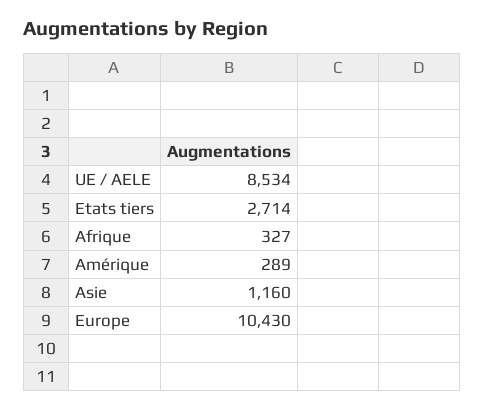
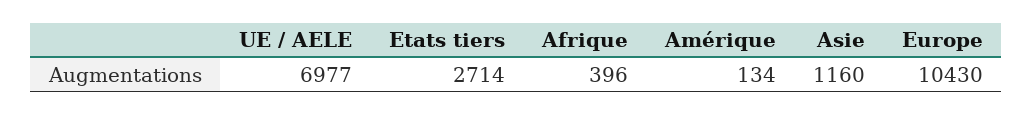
UE / AELE: 8534 -> 6977
Afrique: 327 -> 396
Amérique: 289 -> 134

